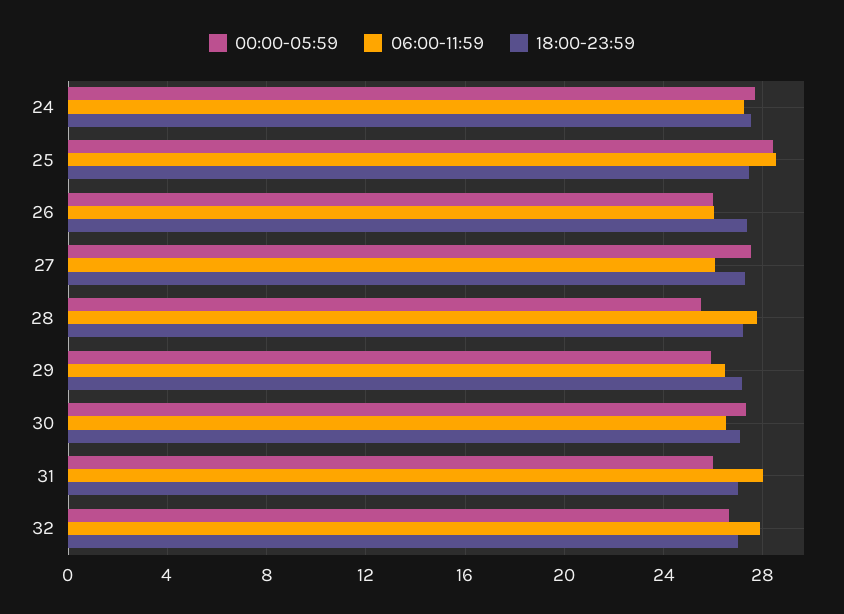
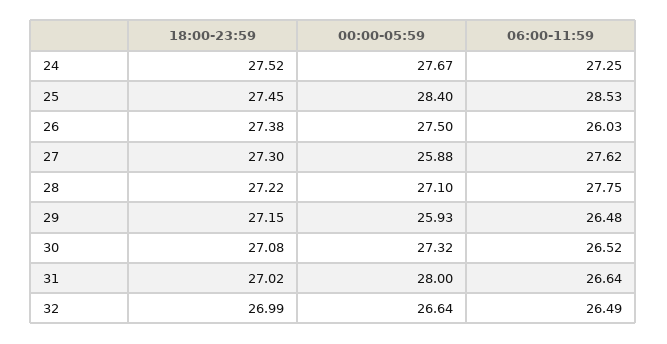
00:00-05:59, 26: 26 -> 27.5
00:00-05:59, 27: 27.5 -> 25.88
06:00-11:59, 27: 26 -> 27.62
00:00-05:59, 28: 25.5 -> 27.1
00:00-05:59, 31: 26 -> 28
06:00-11:59, 31: 28 -> 26.64
06:00-11:59, 32: 28 -> 26.49

